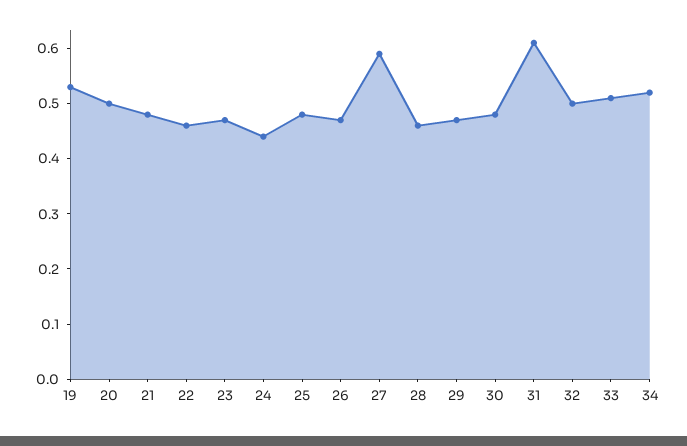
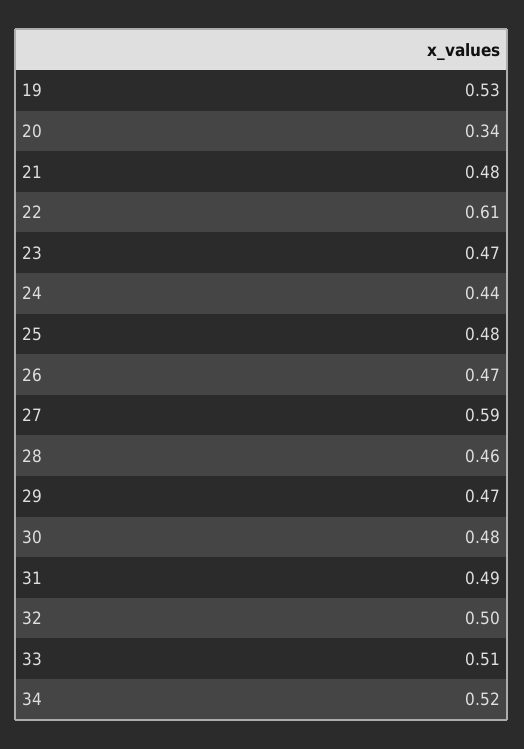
20: 0.5 -> 0.34
22: 0.45 -> 0.61
31: 0.6 -> 0.49

